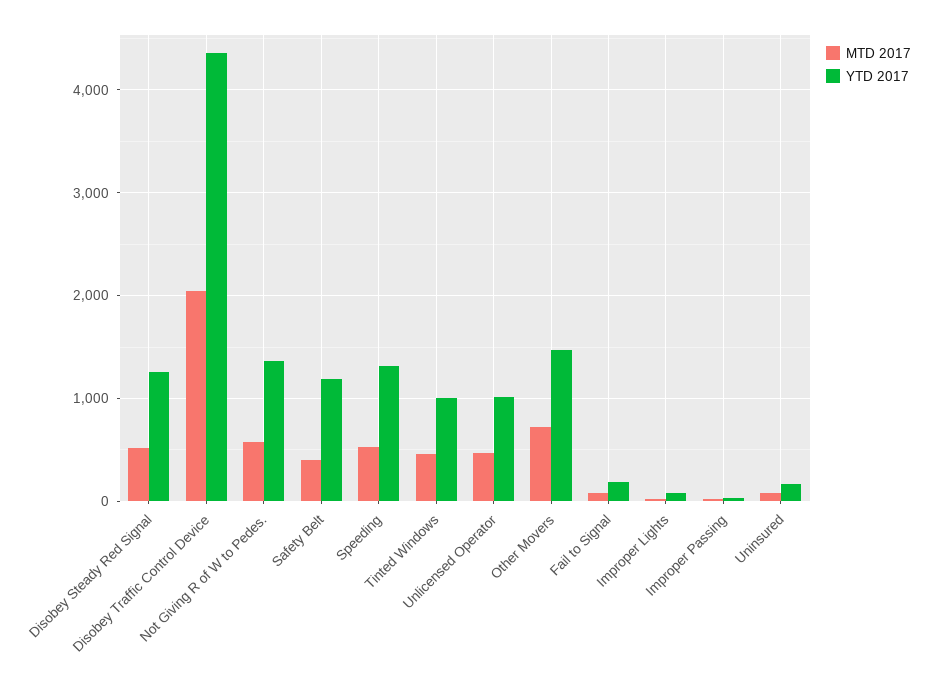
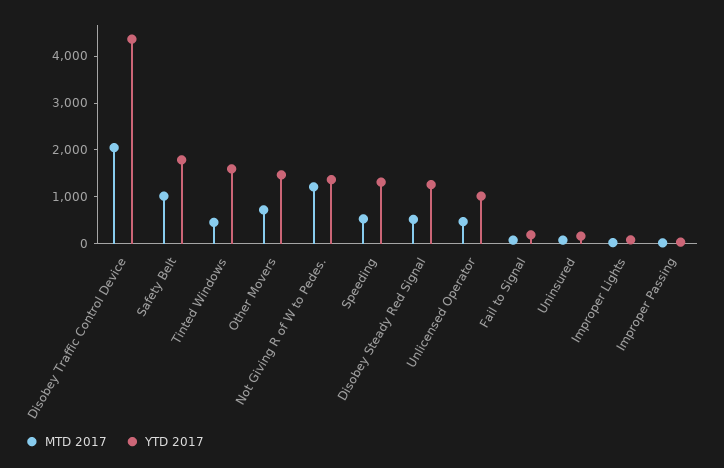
MTD 2017, Not Giving R of W to Pedes.: 600 -> 1200
MTD 2017, Safety Belt: 400 -> 1000
YTD 2017, Safety Belt: 1200 -> 1800
YTD 2017, Tinted Windows: 1000 -> 1600

